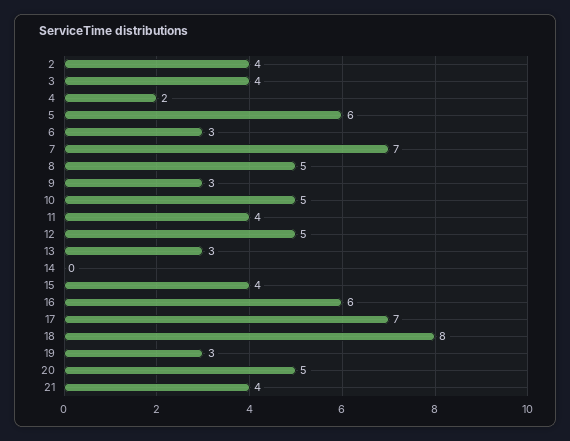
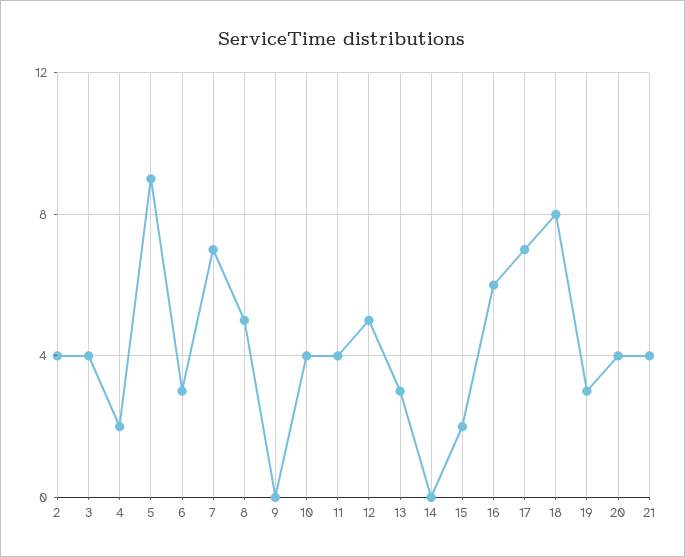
5: 6 -> 9
9: 3 -> 0
10: 5 -> 4
15: 4 -> 2
20: 5 -> 4

